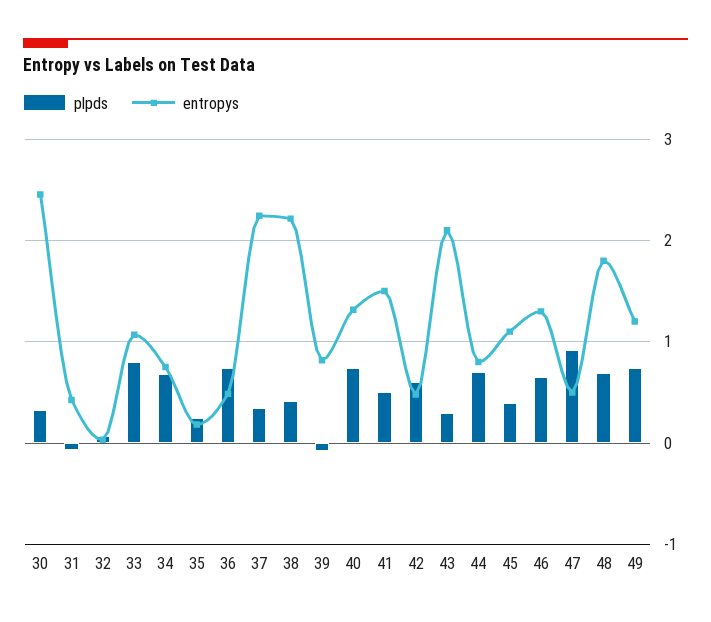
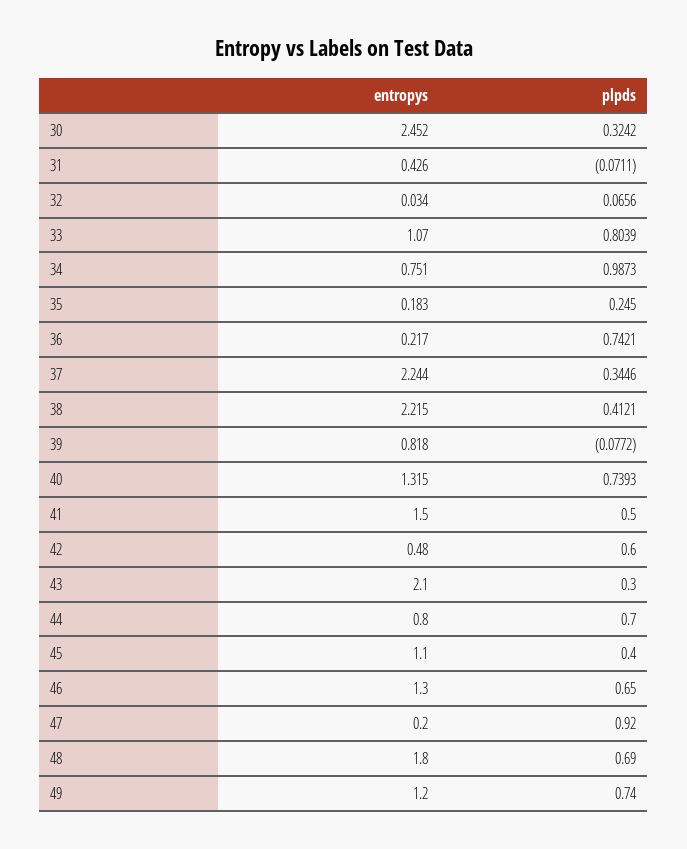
plpds, 34: 0.7 -> 0.9873
entropys, 36: 0.5 -> 0.217
entropys, 47: 0.5 -> 0.2

